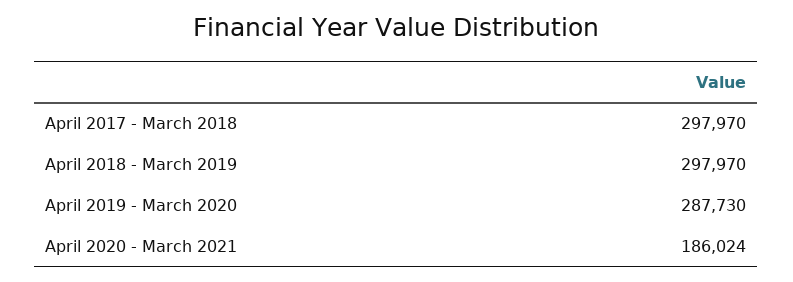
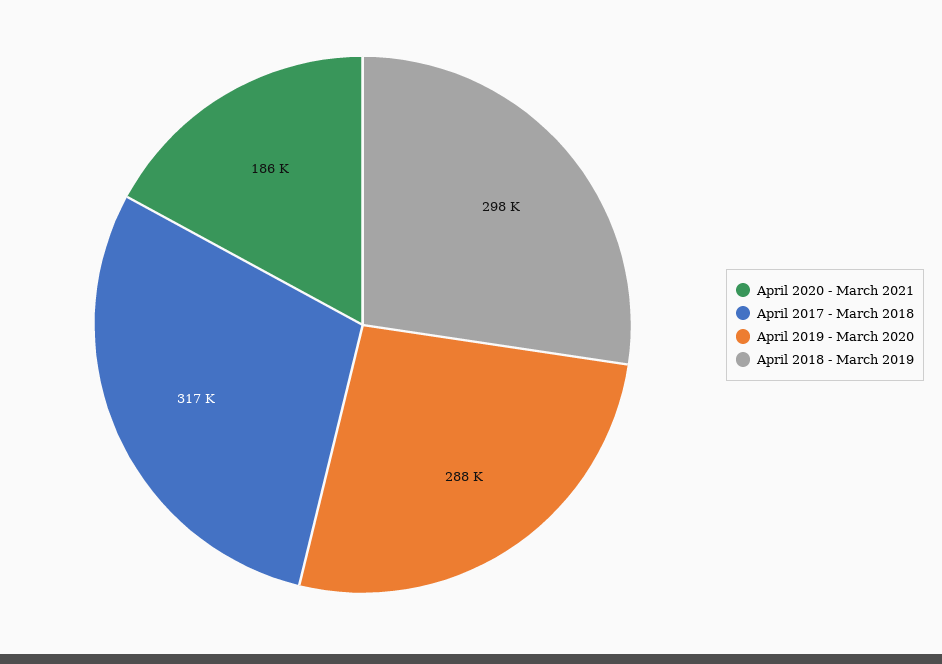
April 2017 - March 2018: 297970 -> 317000

